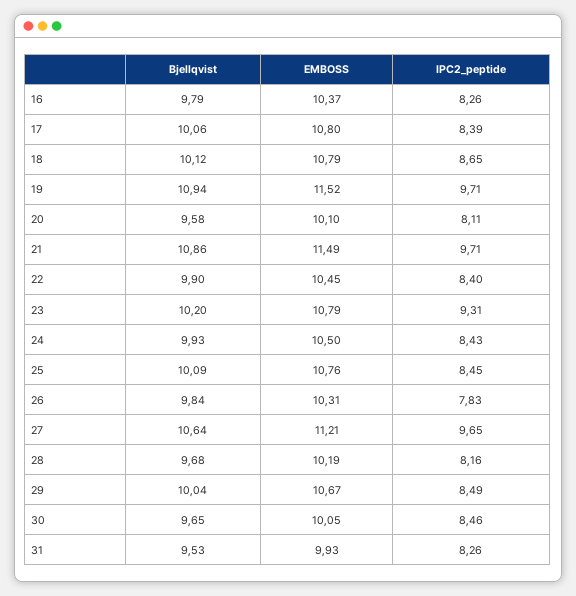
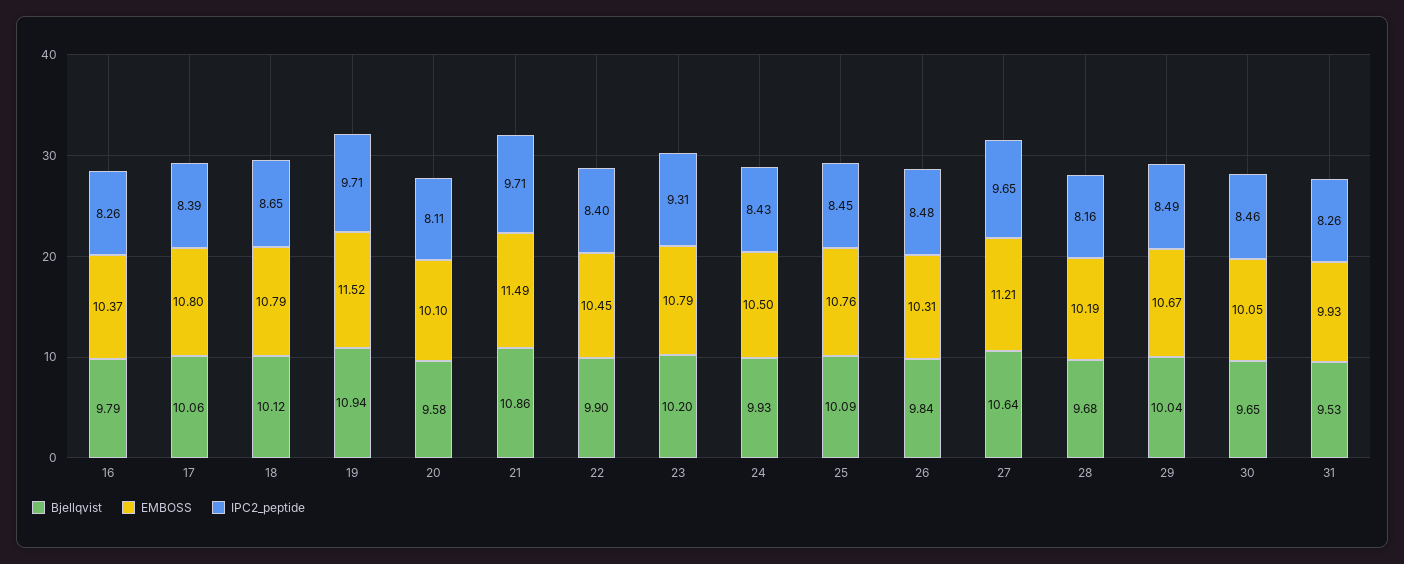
IPC2_peptide, 26: 7.83 -> 8.48

